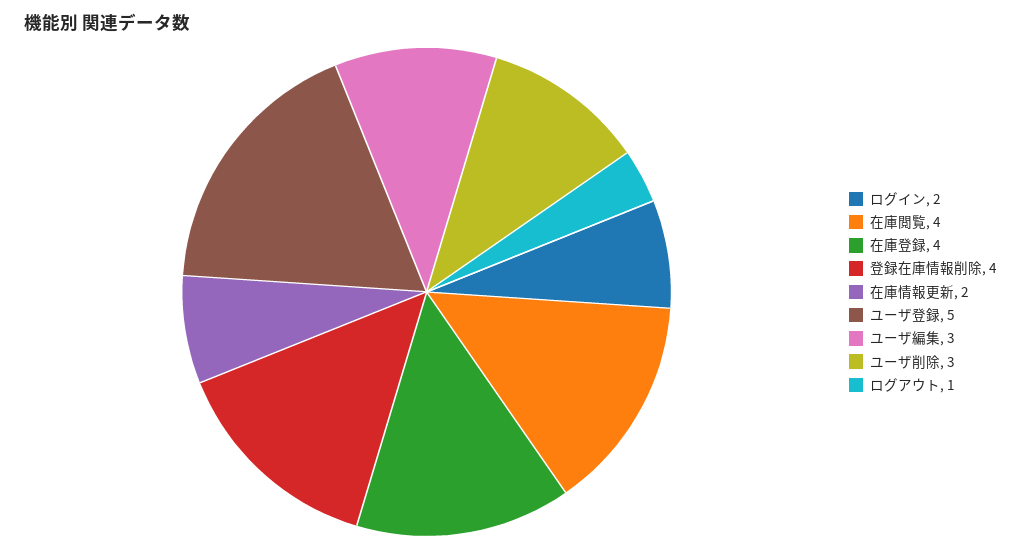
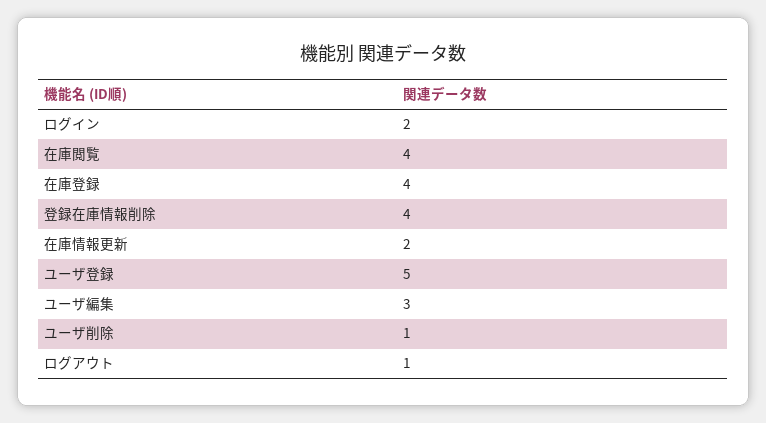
ユーザ削除: 3 -> 1

